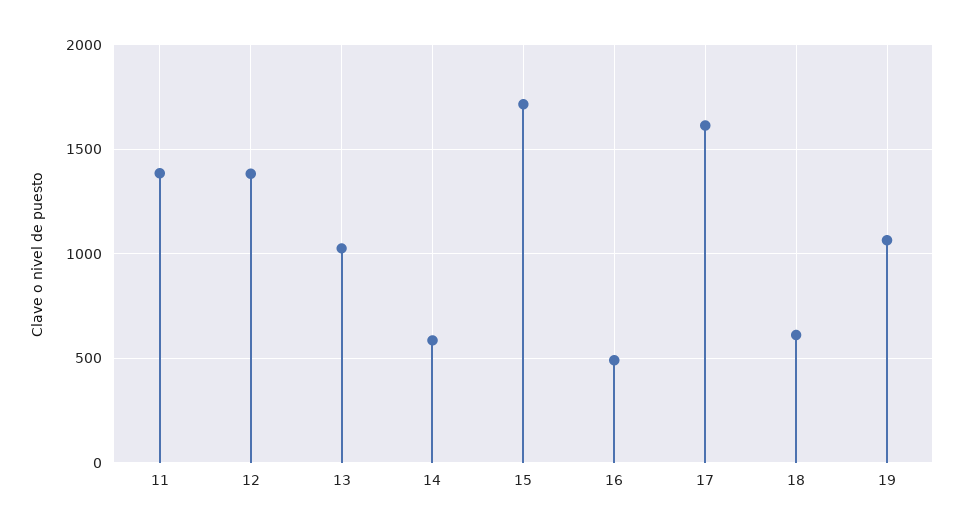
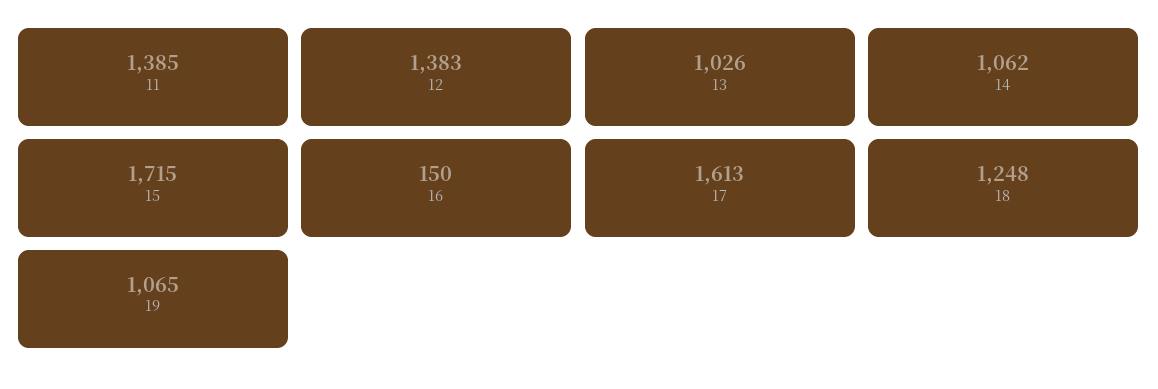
14: 600 -> 1062
16: 500 -> 150
18: 600 -> 1248

